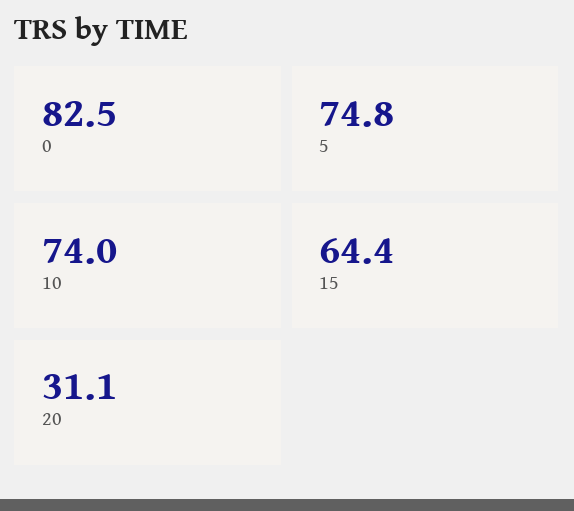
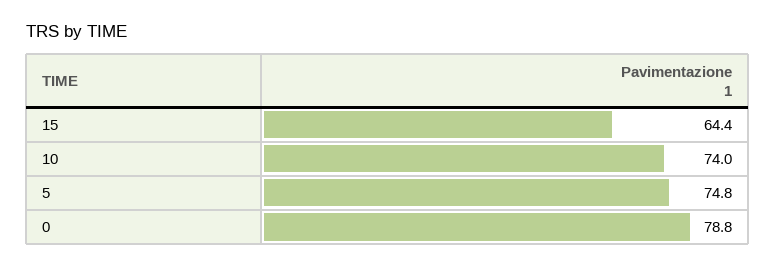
0: 82.5 -> 78.8
20: 31.1 -> none

